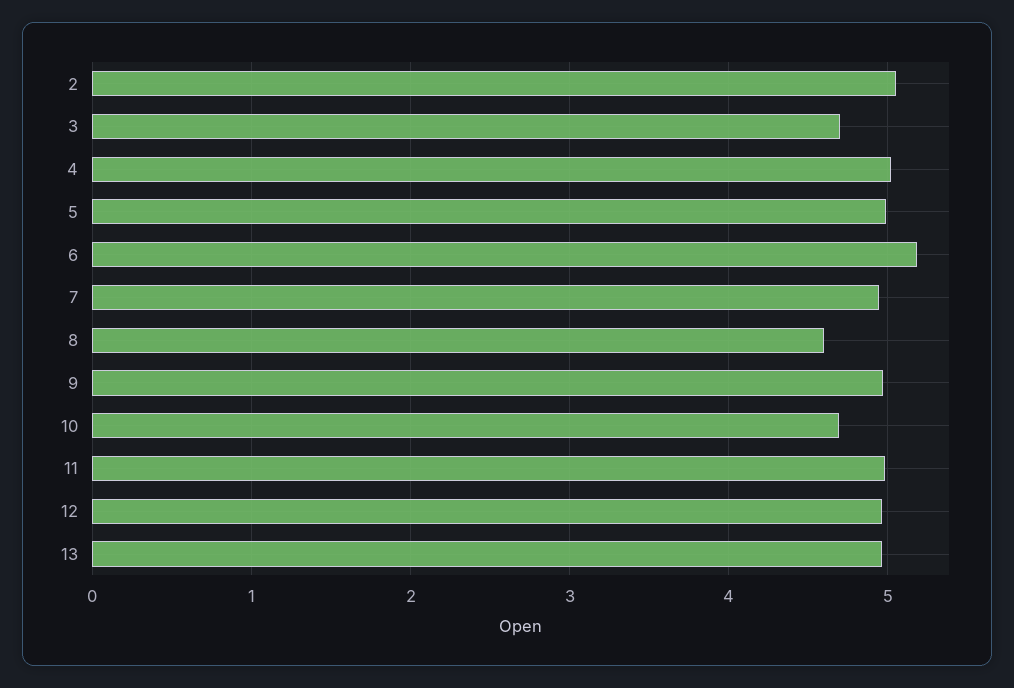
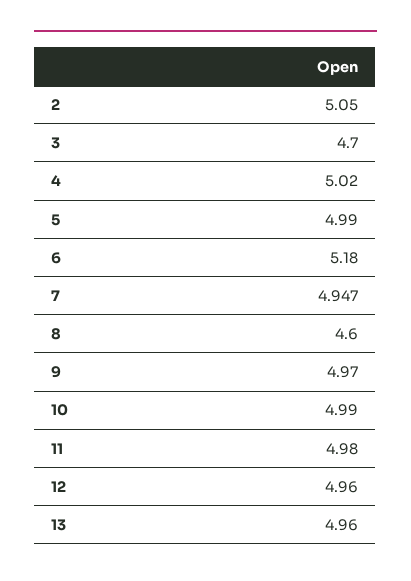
10: 4.7 -> 4.99

